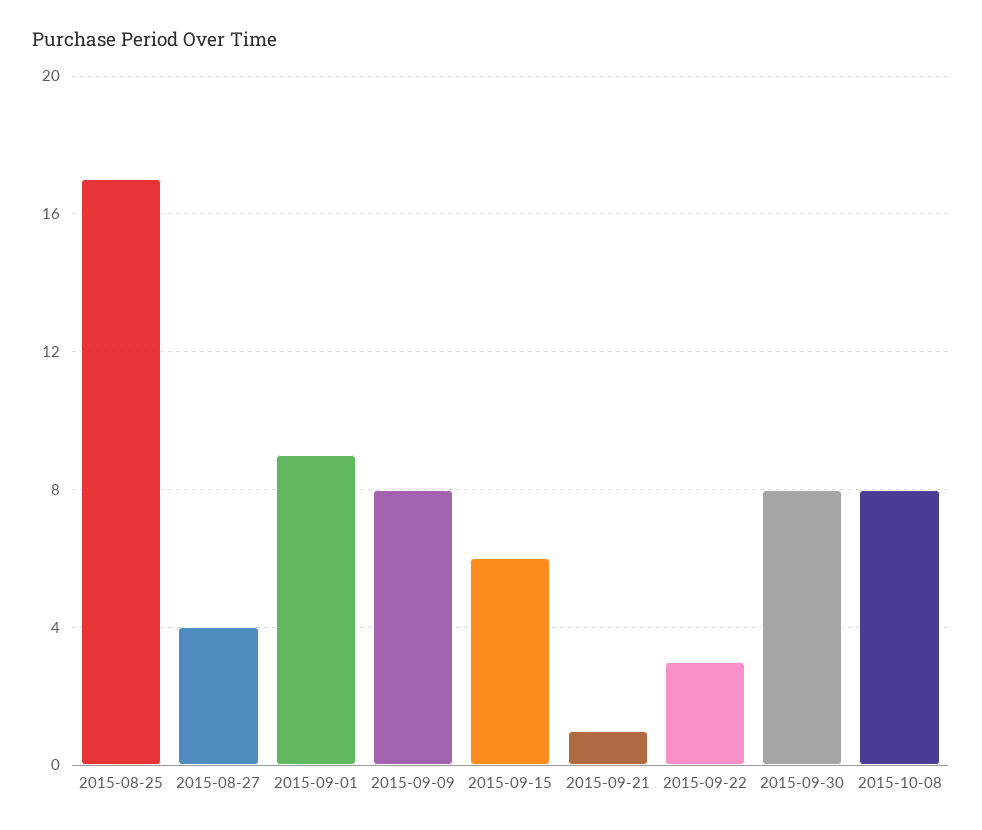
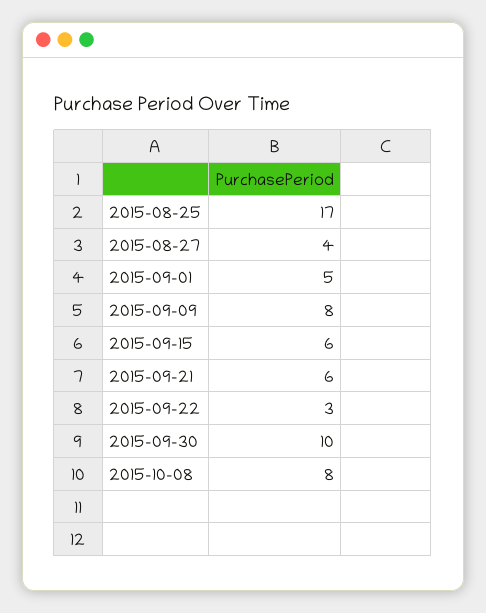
2015-09-01: 9 -> 5
2015-09-21: 1 -> 6
2015-09-30: 8 -> 10

